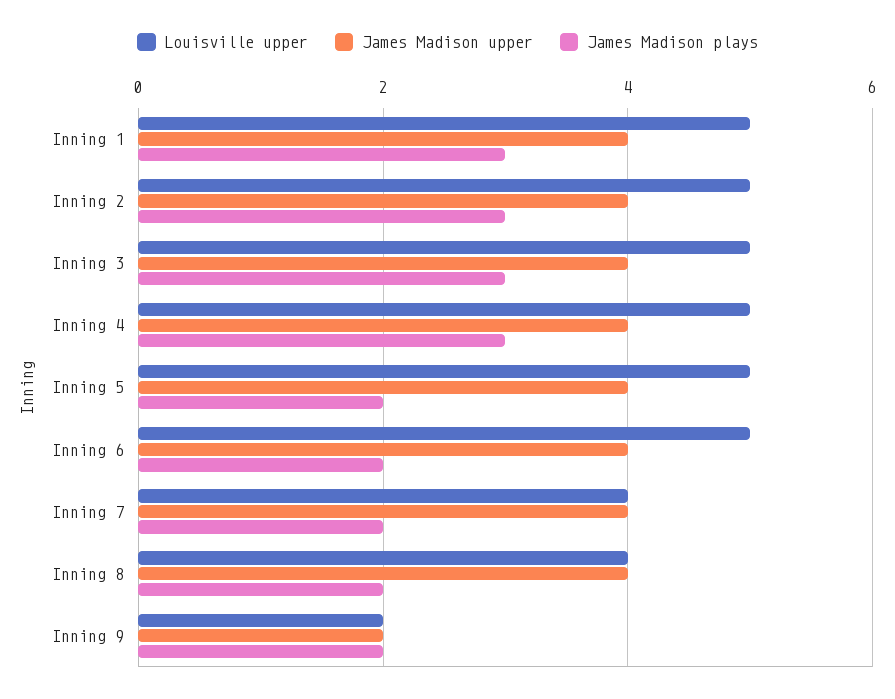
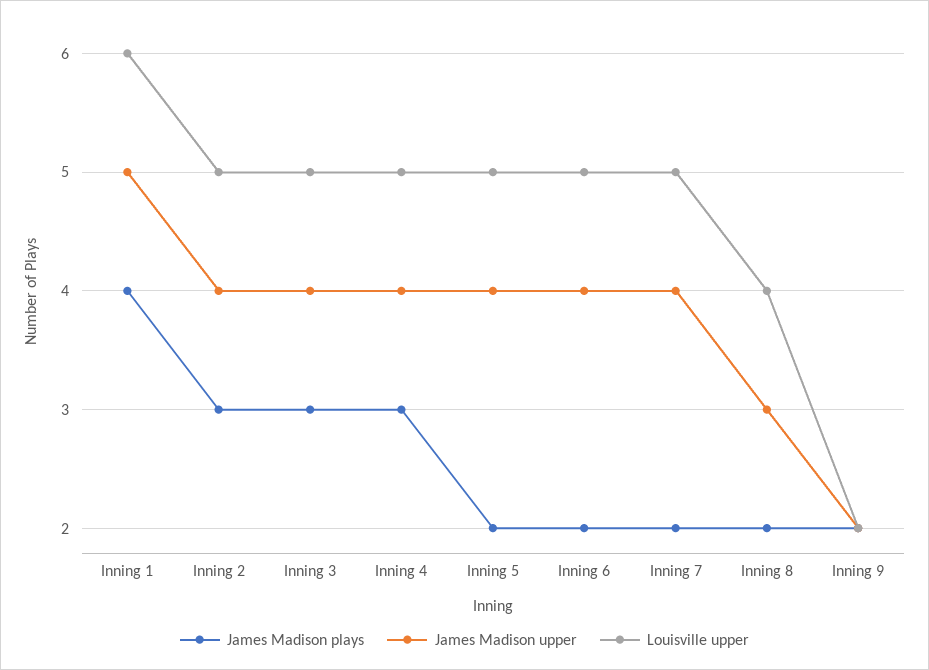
Louisville upper, Inning 1: 5 -> 6
James Madison upper, Inning 1: 4 -> 5
James Madison plays, Inning 1: 3 -> 4
Louisville upper, Inning 7: 4 -> 5
James Madison upper, Inning 8: 4 -> 3

